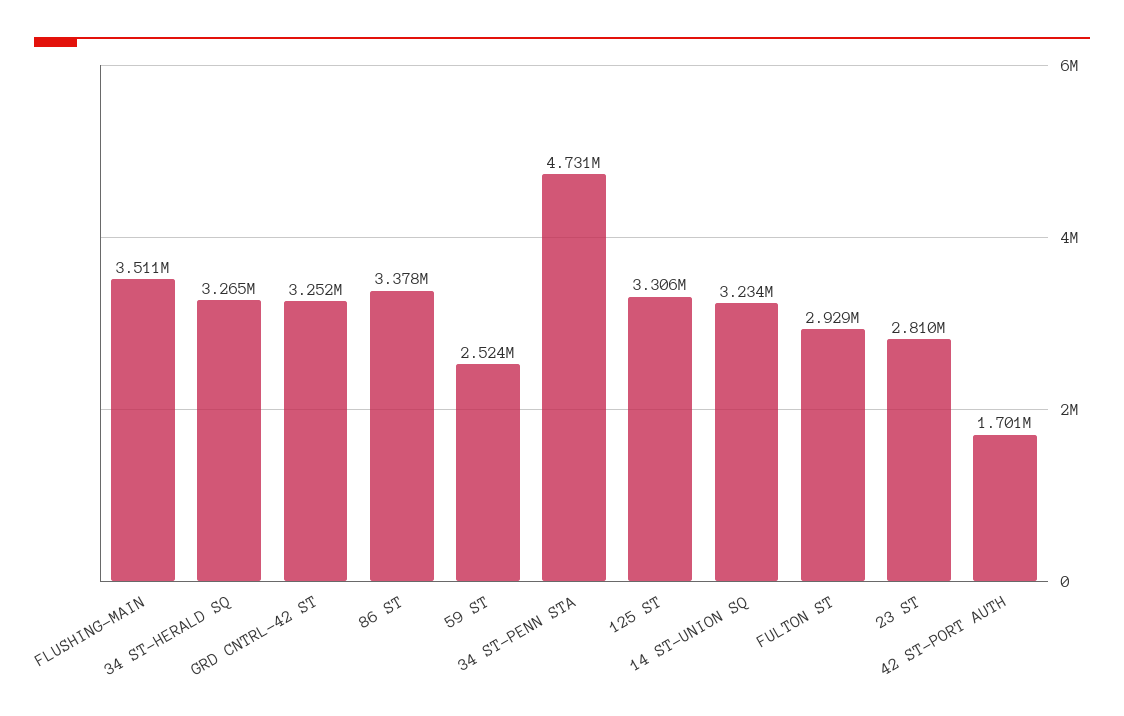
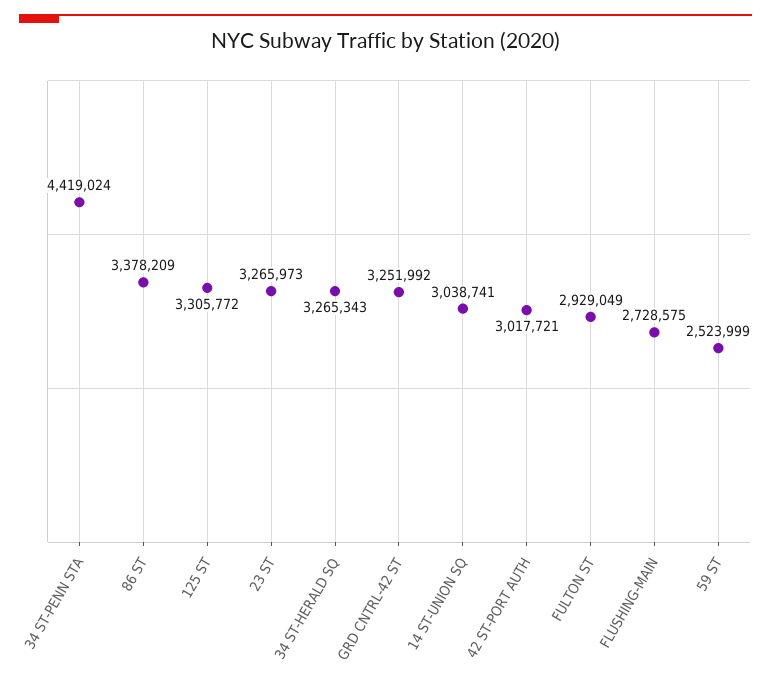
FLUSHING-MAIN: 3511000 -> 2728575
34 ST-PENN STA: 4731000 -> 4419024
14 ST-UNION SQ: 3234000 -> 3038741
23 ST: 2810000 -> 3265973
42 ST-PORT AUTH: 1701000 -> 3017721

